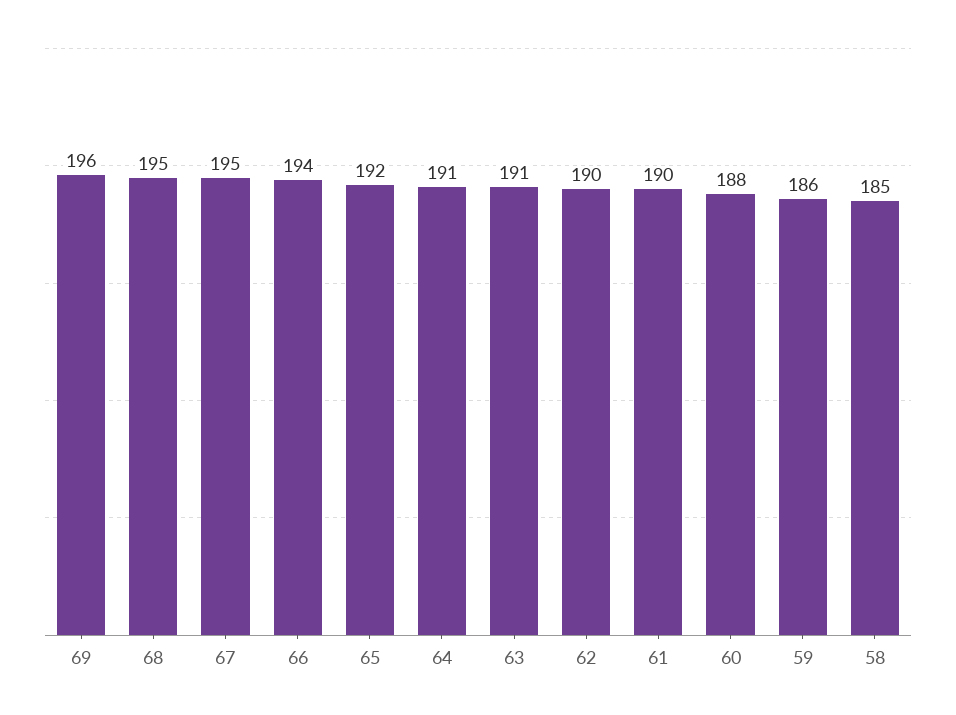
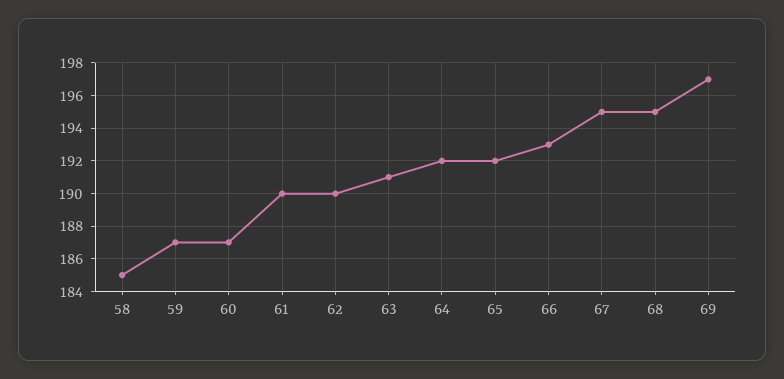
69: 196 -> 197
66: 194 -> 193
64: 191 -> 192
60: 188 -> 187
59: 186 -> 187

